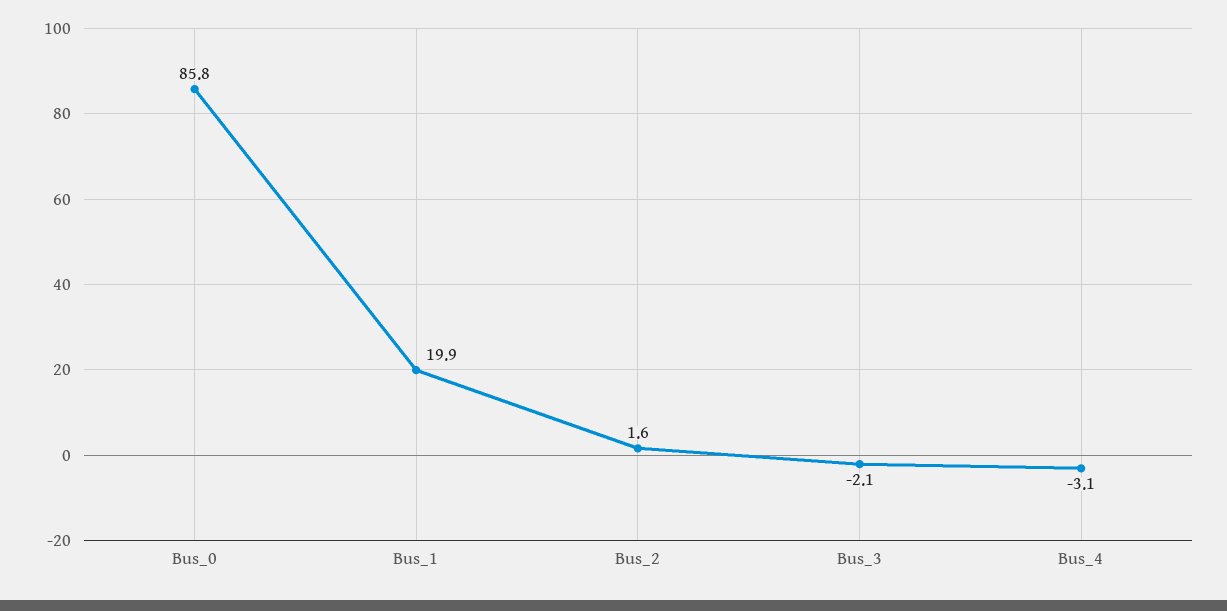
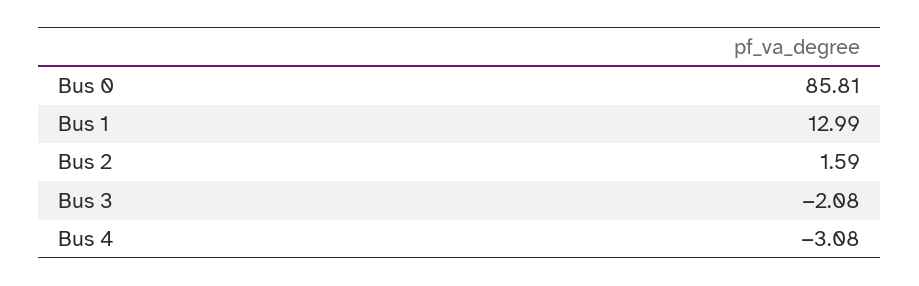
Bus_1: 19.9 -> 12.99

